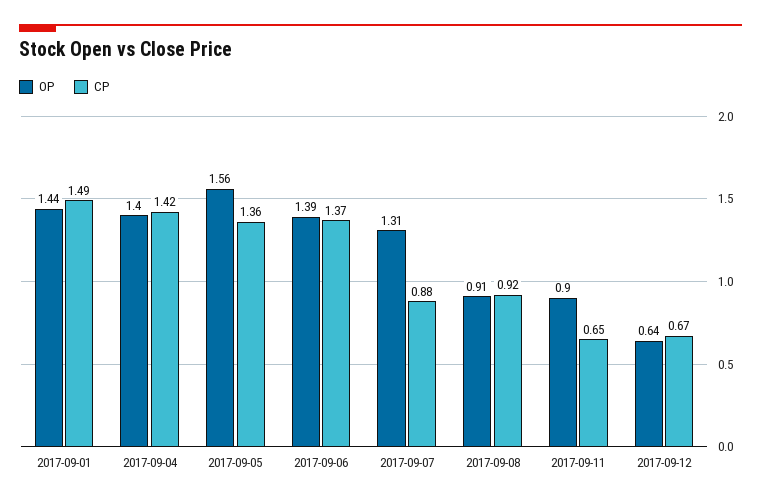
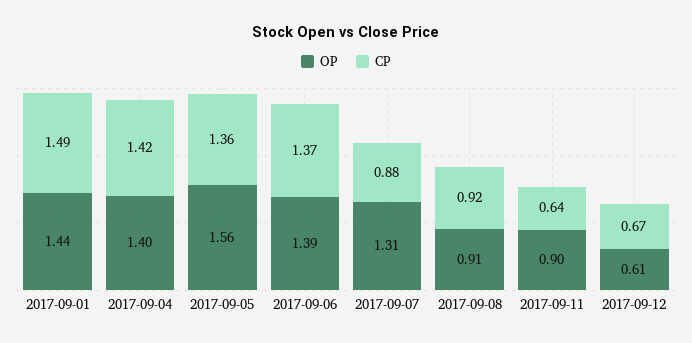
CP, 2017-09-11: 0.65 -> 0.64
OP, 2017-09-12: 0.64 -> 0.61

